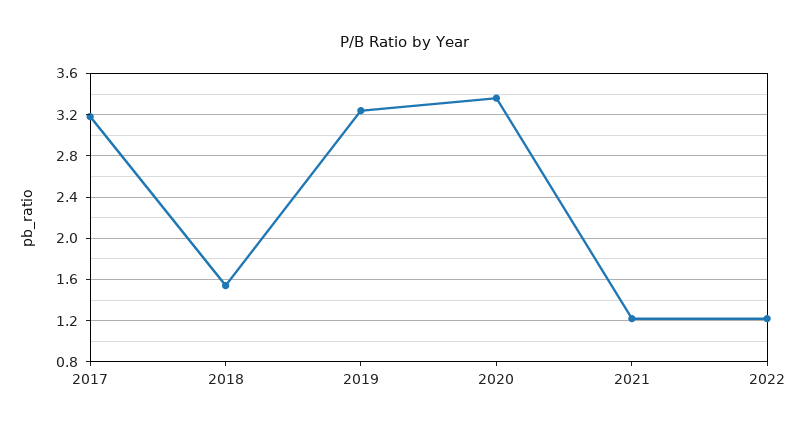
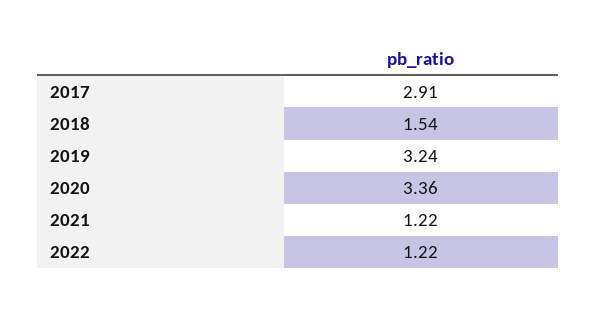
2017: 3.2 -> 2.91

